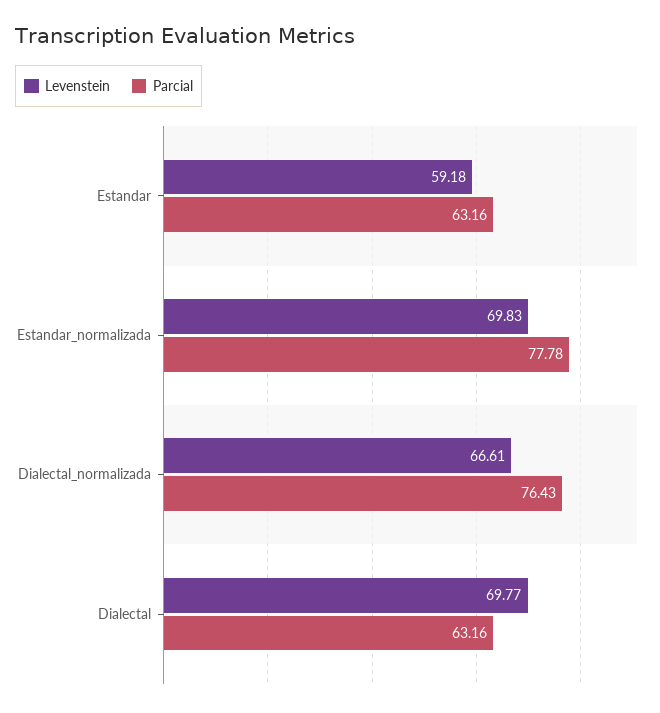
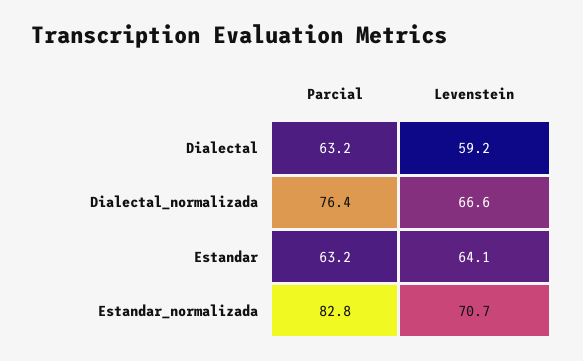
Levenstein, Estandar: 59.18 -> 64.1
Levenstein, Estandar_normalizada: 69.83 -> 70.7
Parcial, Estandar_normalizada: 77.78 -> 82.8
Levenstein, Dialectal: 69.77 -> 59.2

